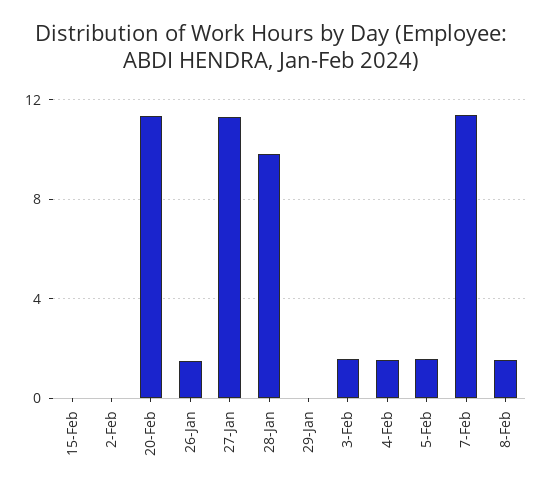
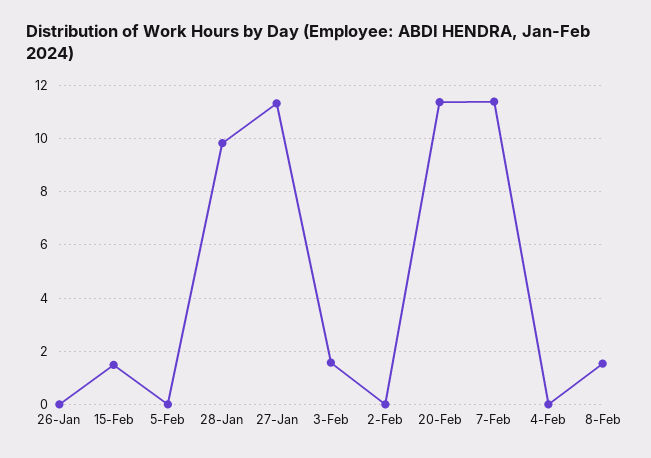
15-Feb: 0 -> 1.5
26-Jan: 1.5 -> 0
29-Jan: 0 -> none
4-Feb: 1.5 -> 0
5-Feb: 1.5 -> 0

